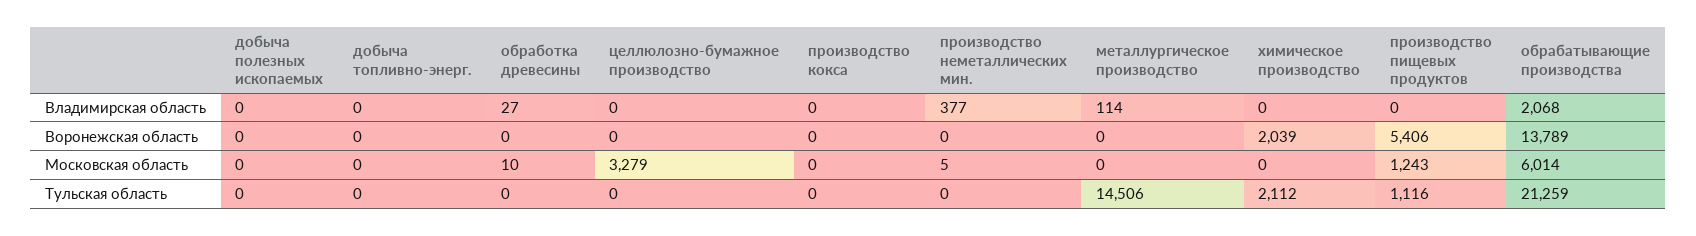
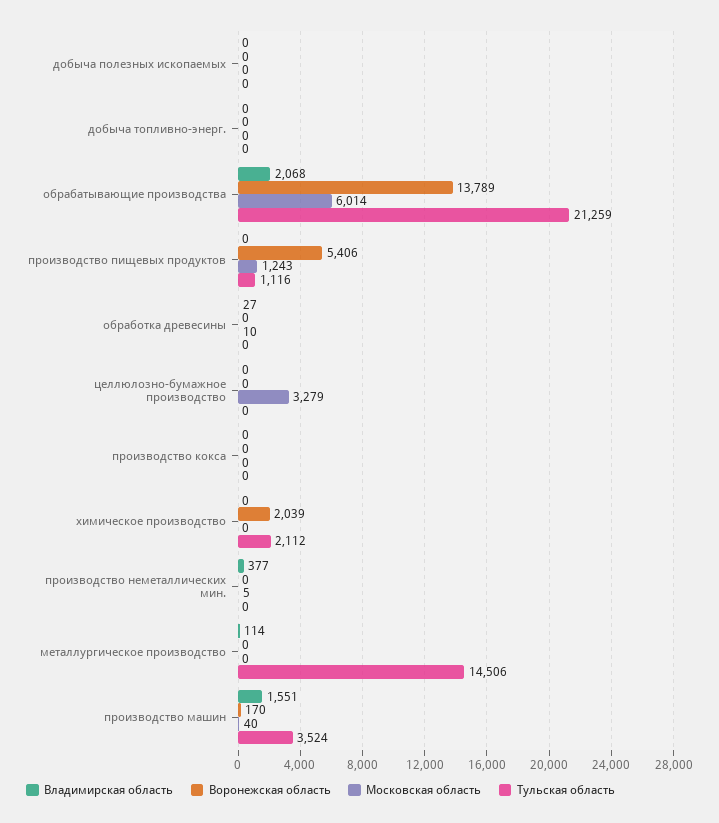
Владимирская область, производство машин: none -> 1551
Воронежская область, производство машин: none -> 170
Московская область, производство машин: none -> 40
Тульская область, производство машин: none -> 3524

